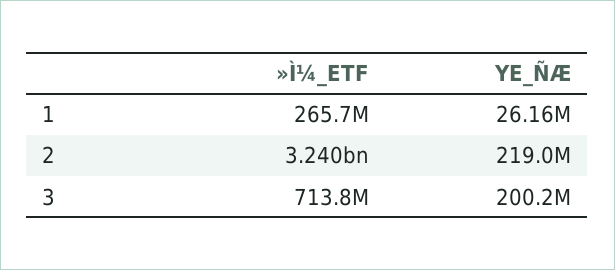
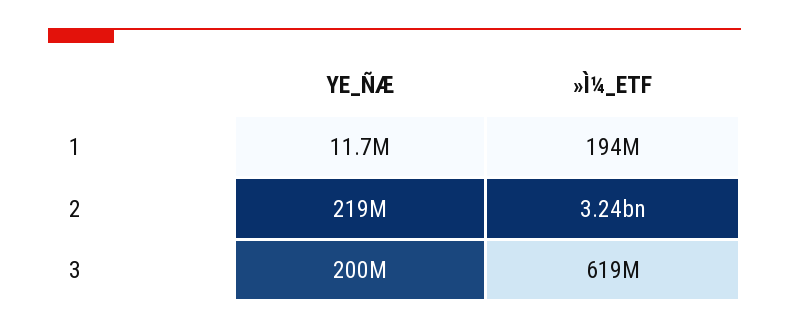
»Ì¼_ETF, 1: 265700000 -> 194000000
YE_ÑÆ, 1: 26160000 -> 11700000
»Ì¼_ETF, 3: 713800000 -> 619000000

